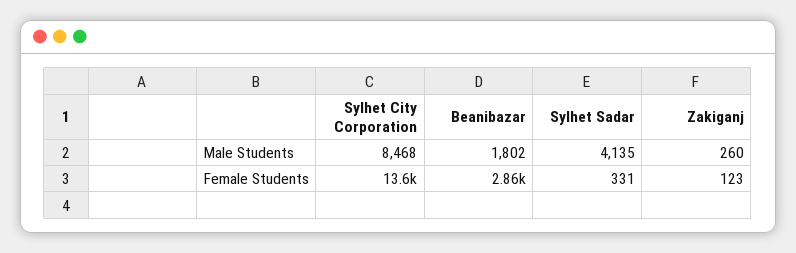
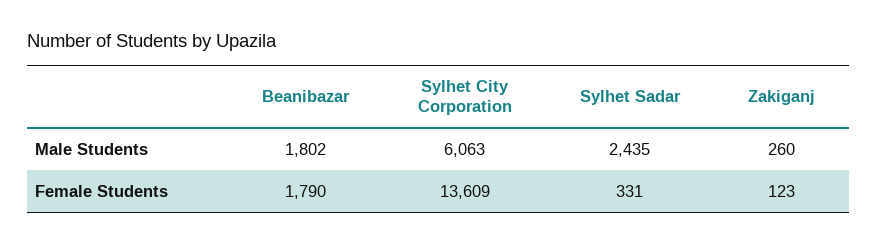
Sylhet City Corporation, Male Students: 8468 -> 6063
Sylhet Sadar, Male Students: 4135 -> 2435
Beanibazar, Female Students: 2860 -> 1790

